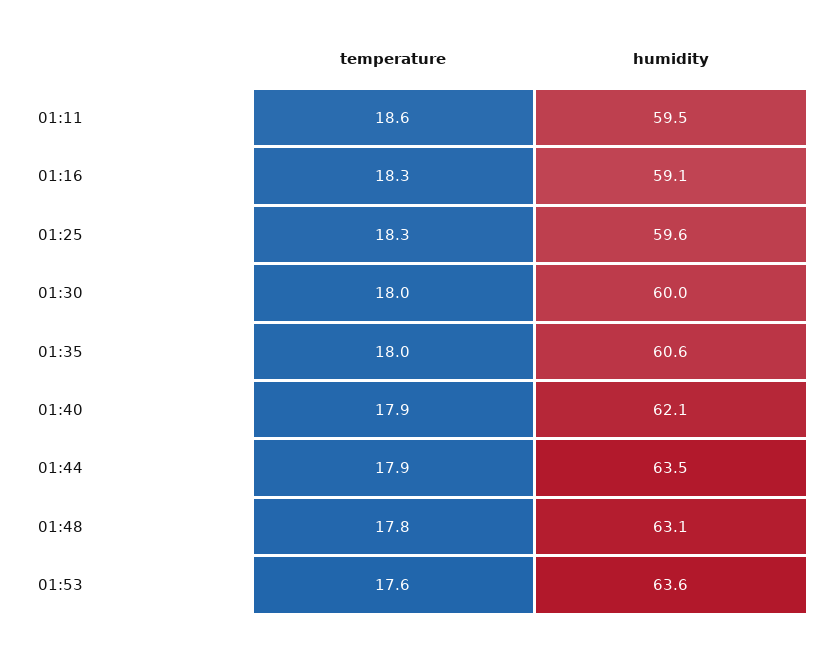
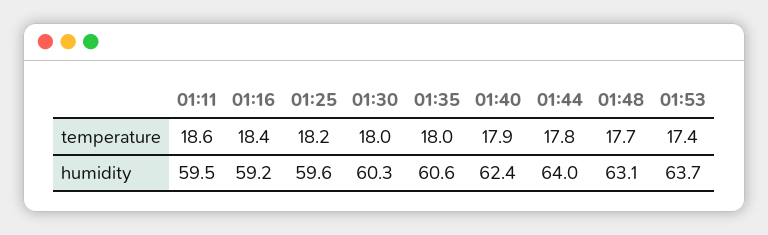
temperature, 01:16: 18.3 -> 18.4
humidity, 01:16: 59.1 -> 59.2
temperature, 01:25: 18.3 -> 18.2
humidity, 01:30: 60 -> 60.3
humidity, 01:40: 62.1 -> 62.4
temperature, 01:44: 17.9 -> 17.8
humidity, 01:44: 63.5 -> 64
temperature, 01:48: 17.8 -> 17.7
temperature, 01:53: 17.6 -> 17.4
humidity, 01:53: 63.6 -> 63.7

